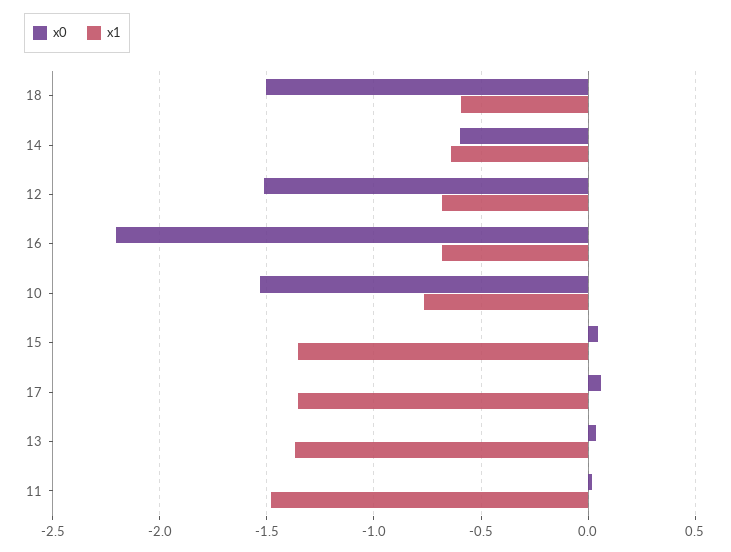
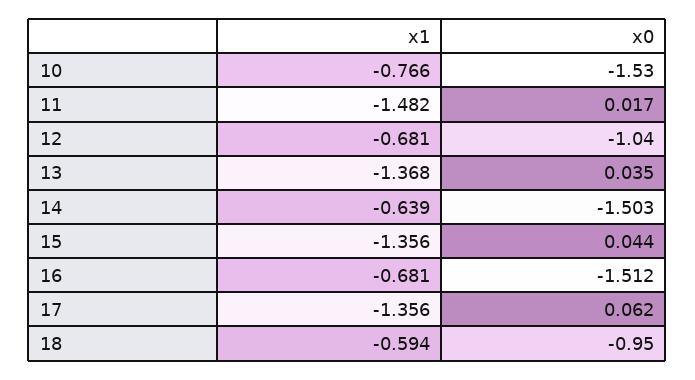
x0, 18: -1.5 -> -0.95
x0, 14: -0.6 -> -1.503
x0, 12: -1.5 -> -1.04
x0, 16: -2.2 -> -1.512

